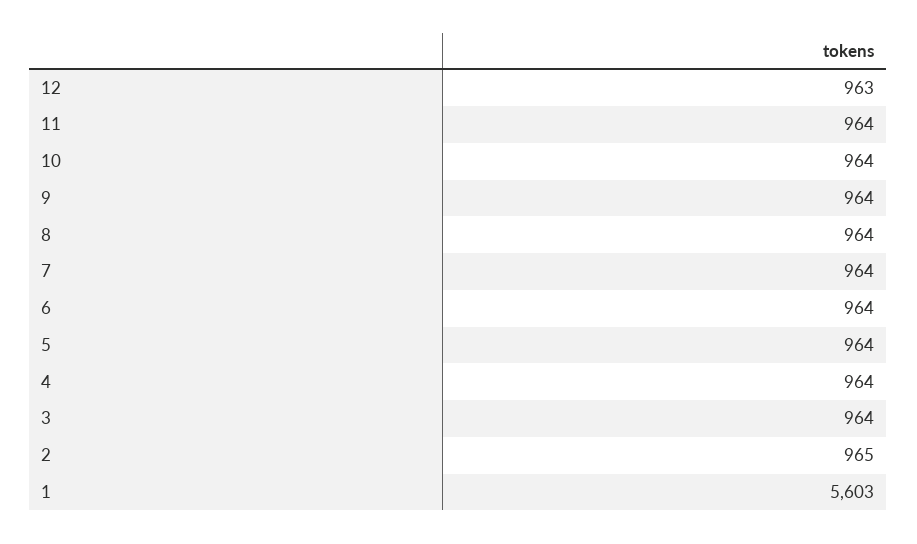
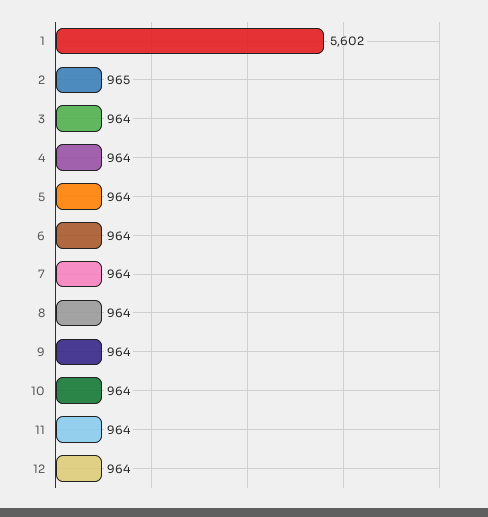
12: 963 -> 964
1: 5603 -> 5602

